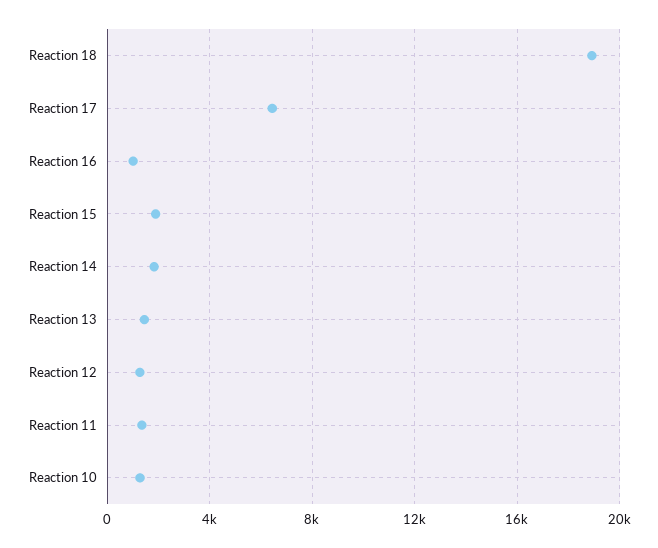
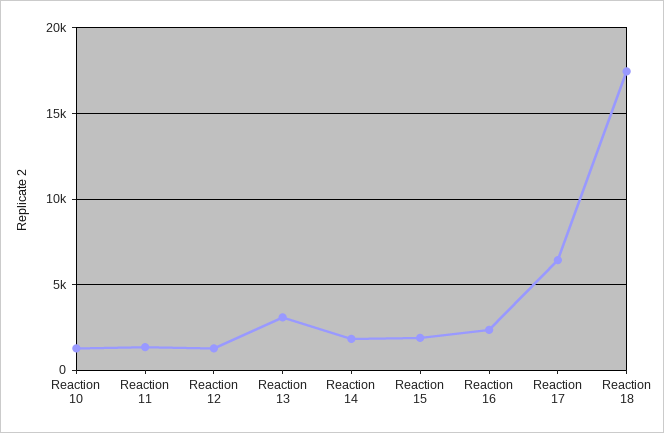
Reaction 18: 19000 -> 17500
Reaction 16: 1000 -> 2500
Reaction 13: 1500 -> 3000

